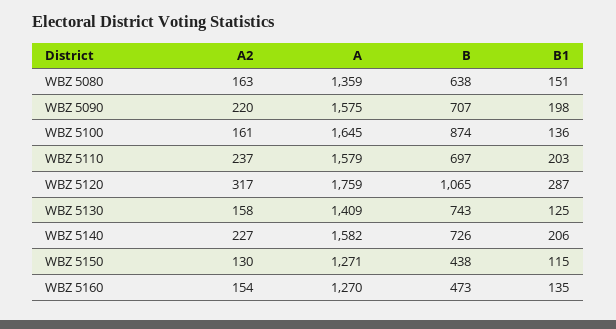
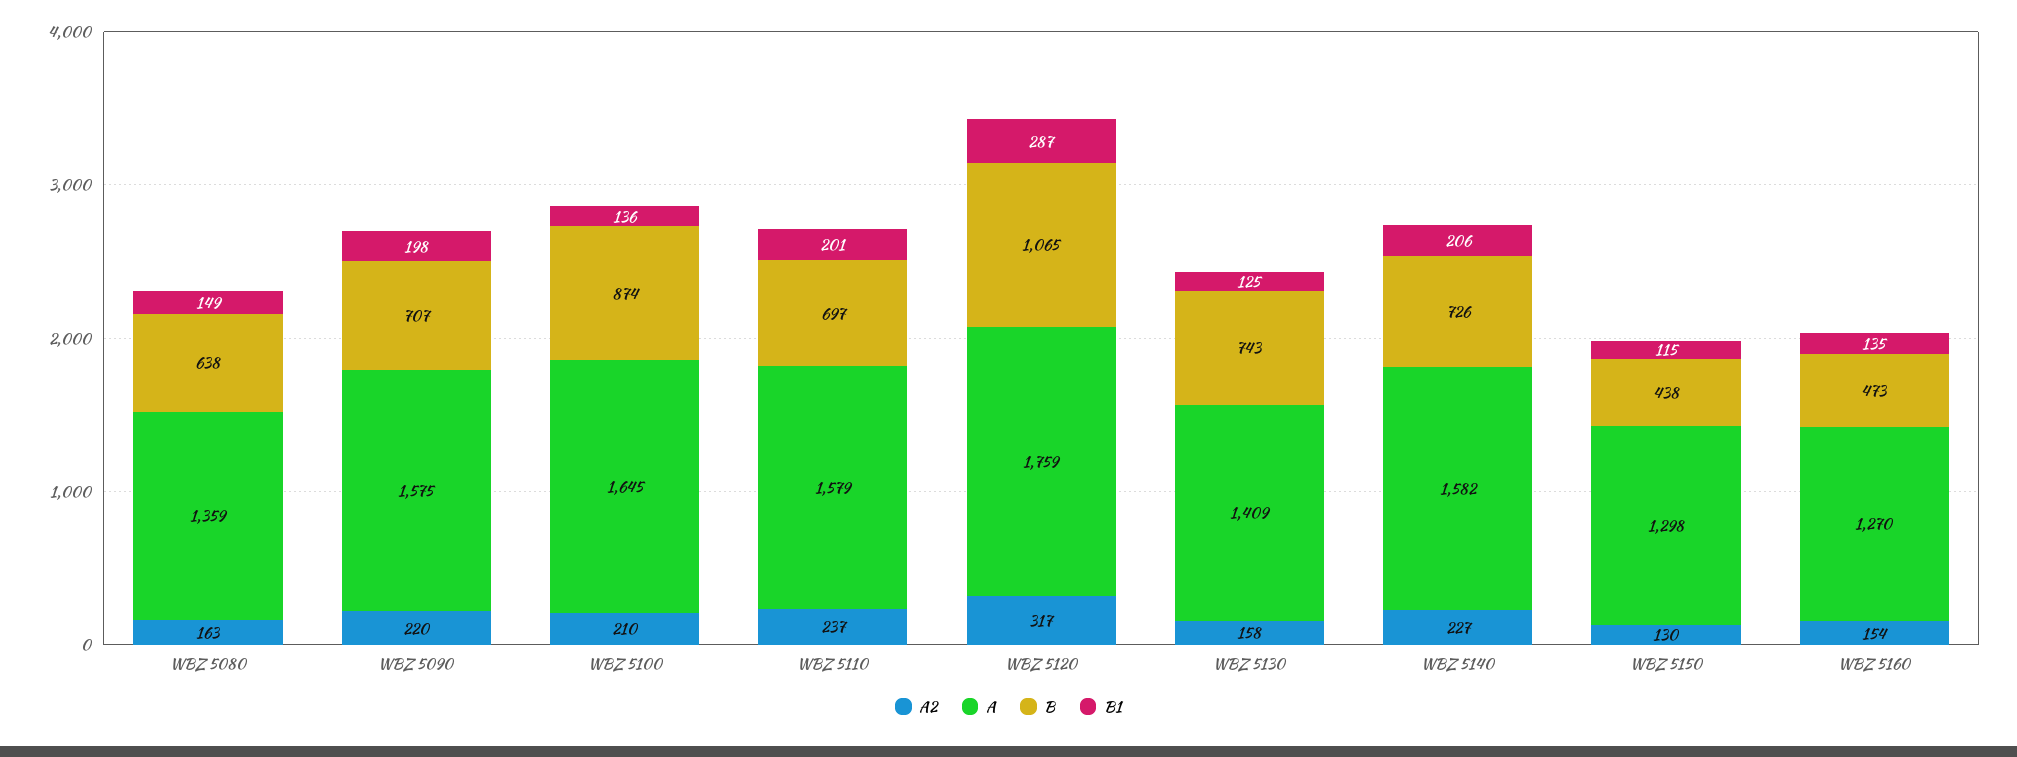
B1, WBZ 5080: 151 -> 149
A2, WBZ 5100: 161 -> 210
B1, WBZ 5110: 203 -> 201
A, WBZ 5150: 1271 -> 1298

